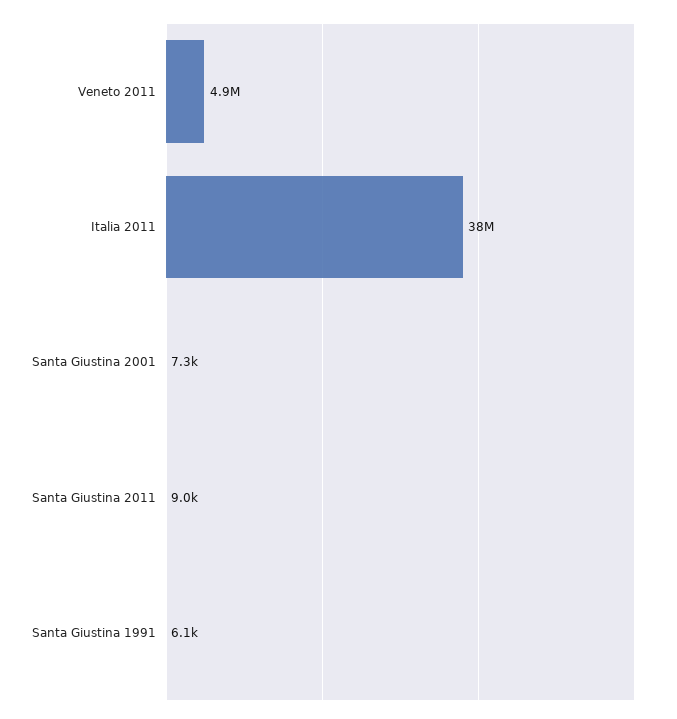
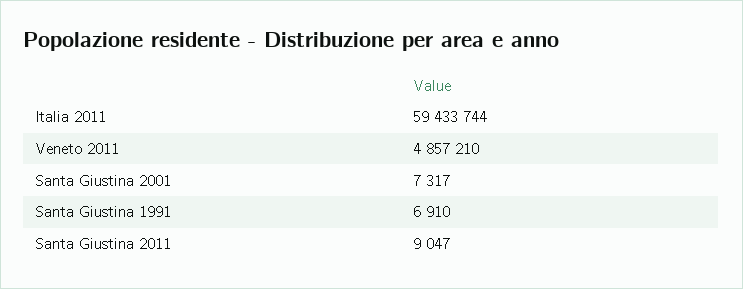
Italia 2011: 38000000 -> 59433744
Santa Giustina 1991: 6100 -> 6910

